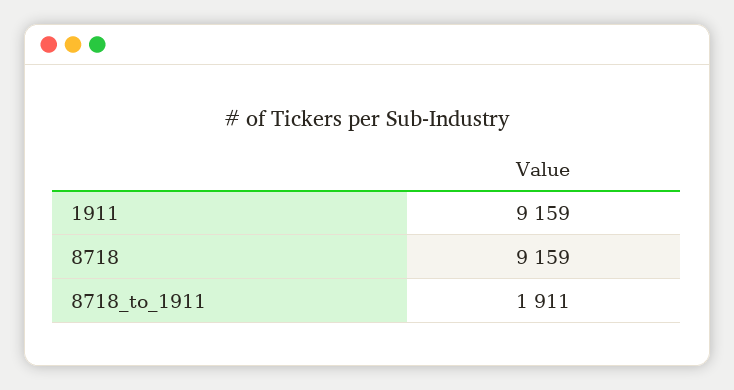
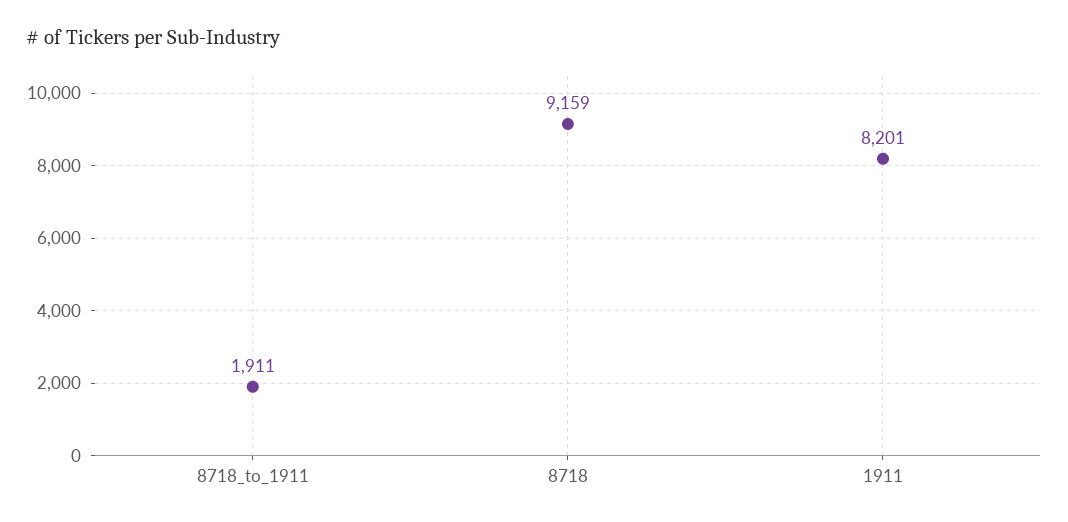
1911: 9159 -> 8201

